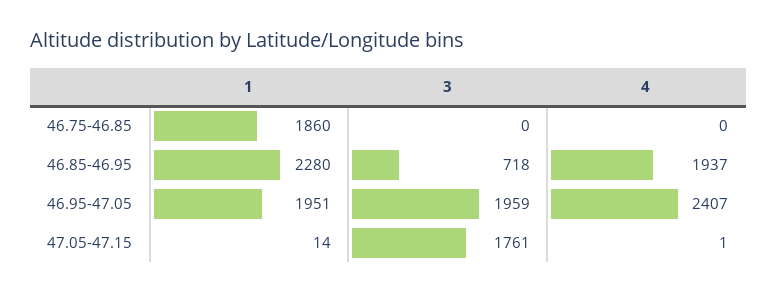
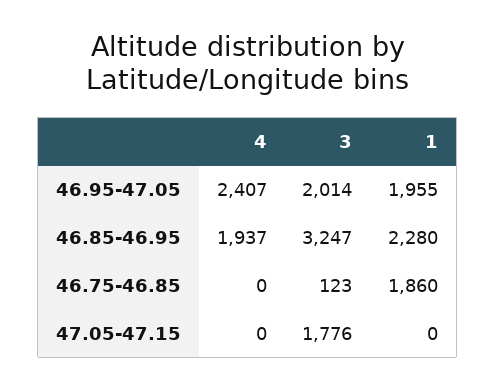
3, 46.75-46.85: 0 -> 123
3, 46.85-46.95: 718 -> 3247
1, 46.95-47.05: 1951 -> 1955
3, 46.95-47.05: 1959 -> 2014
1, 47.05-47.15: 14 -> 0
3, 47.05-47.15: 1761 -> 1776
4, 47.05-47.15: 1 -> 0

